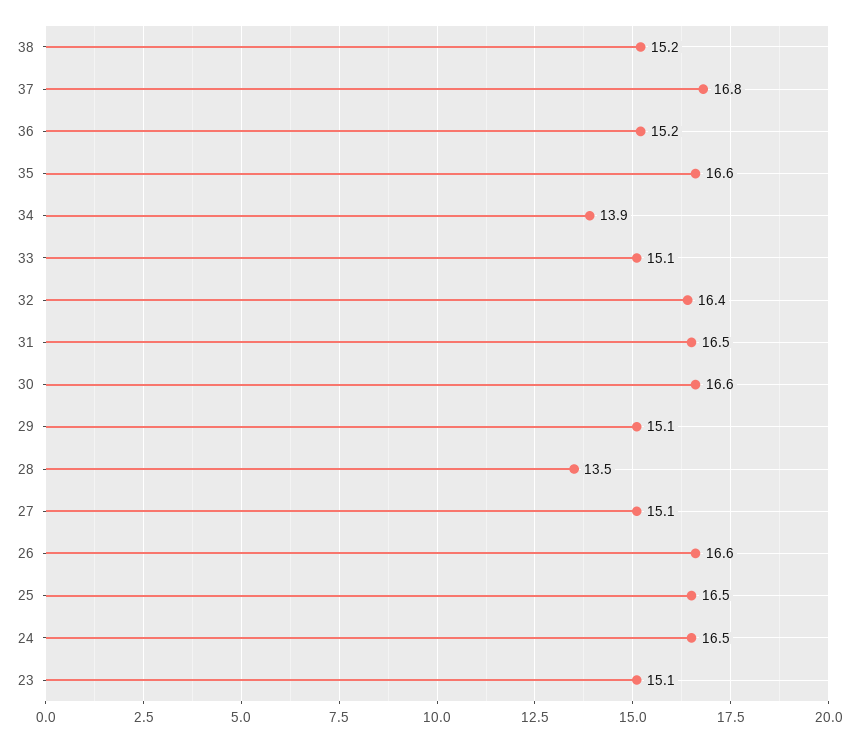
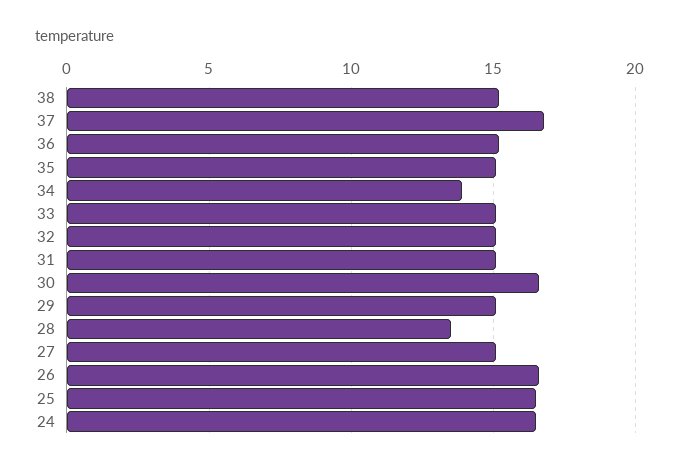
35: 16.6 -> 15
32: 16.4 -> 15
31: 16.5 -> 15
23: 15.1 -> none

